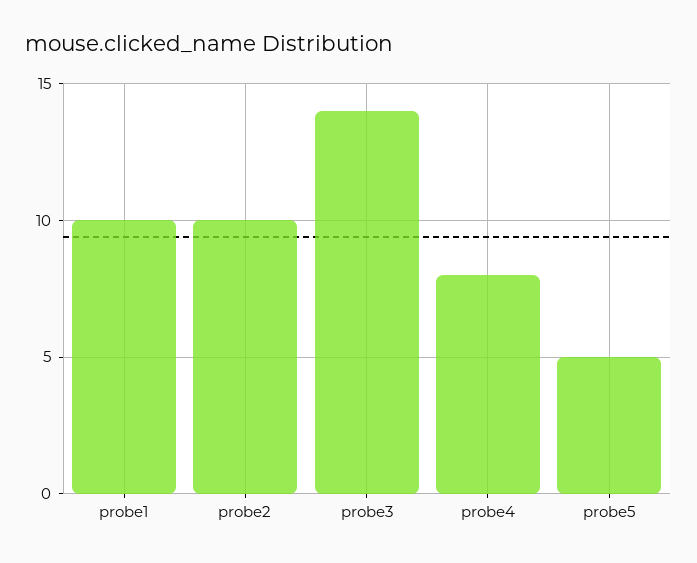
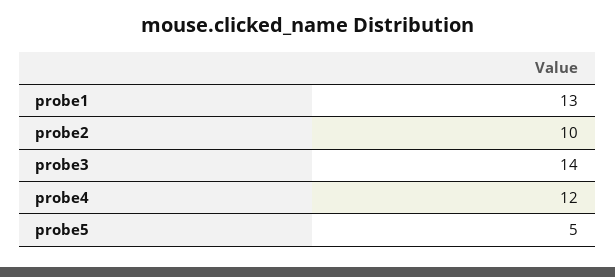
probe1: 10 -> 13
probe4: 8 -> 12

